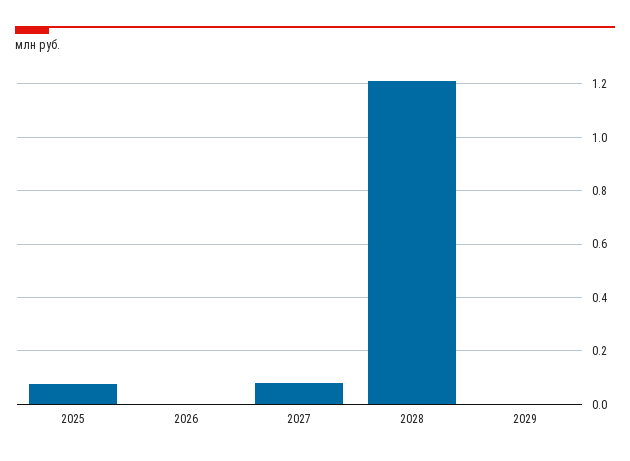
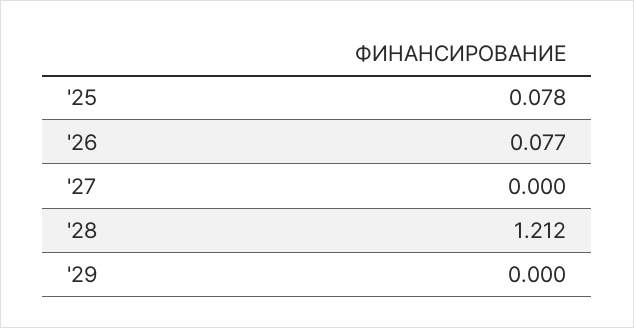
2026: 0 -> 0.077
2027: 0.075 -> 0

